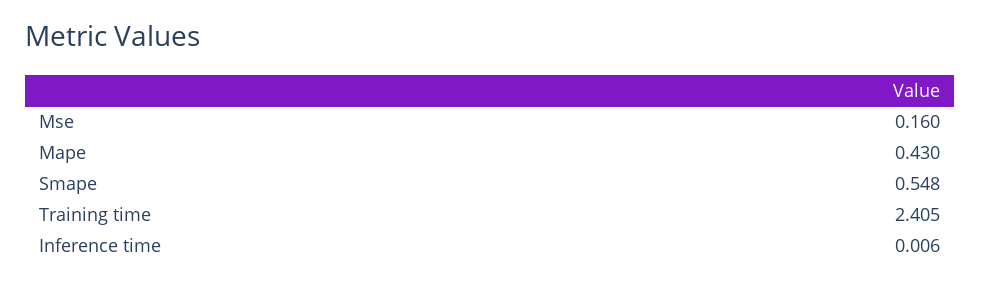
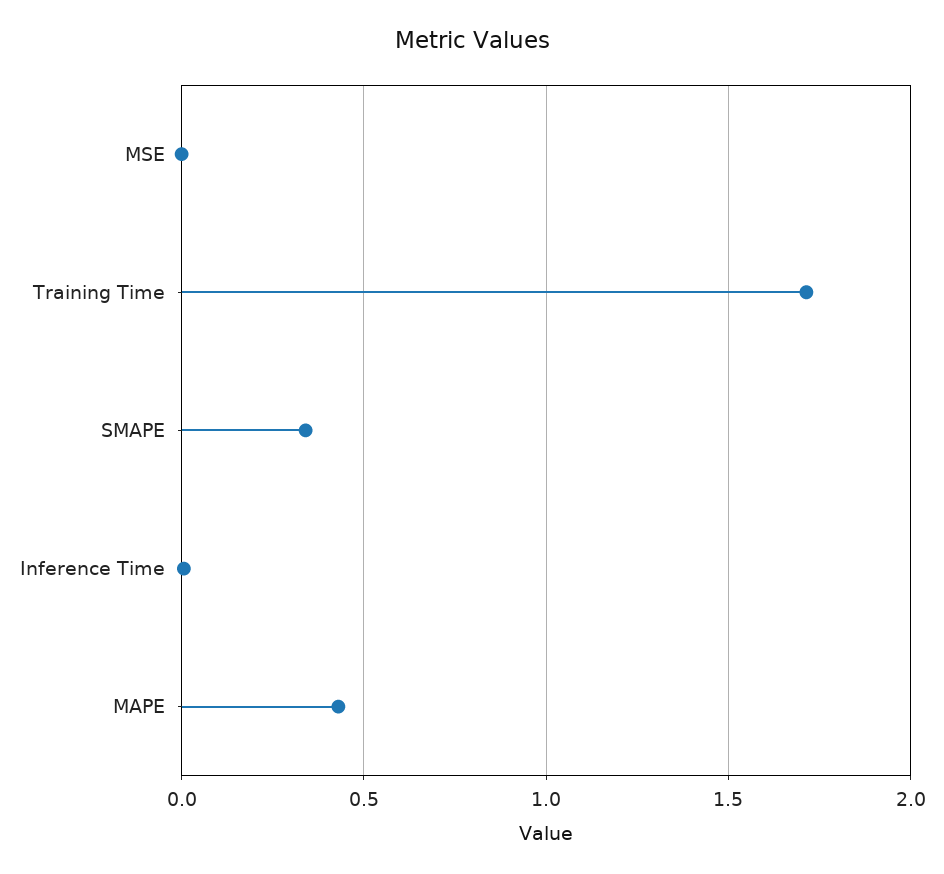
Mse: 0.16 -> 0
Smape: 0.548 -> 0.35
Training time: 2.405 -> 1.7

